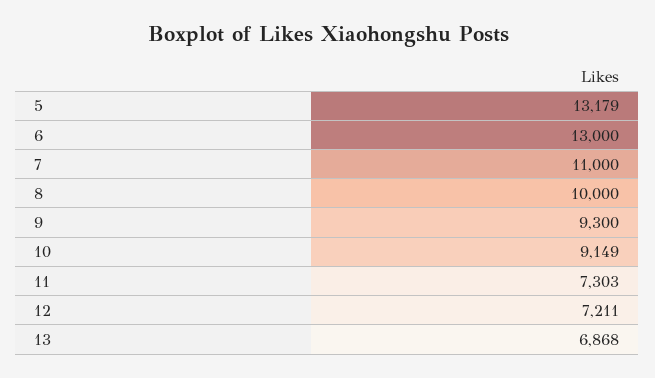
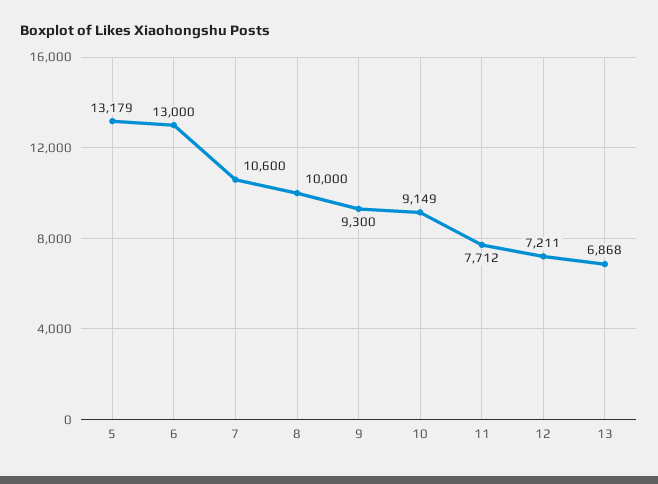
7: 11000 -> 10600
11: 7303 -> 7712

